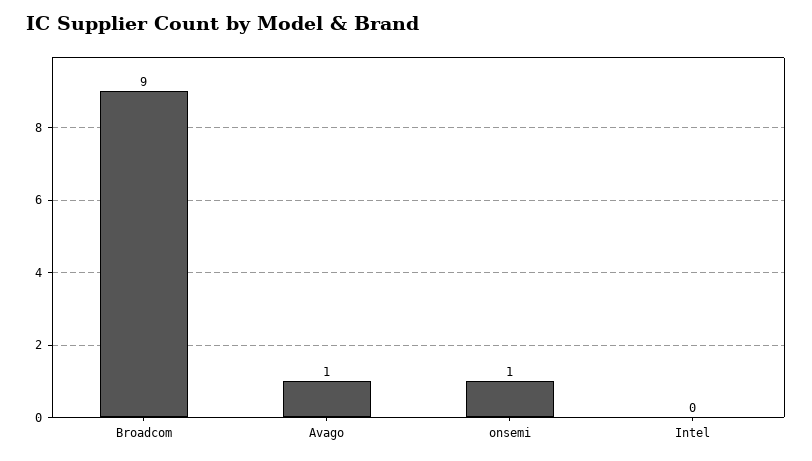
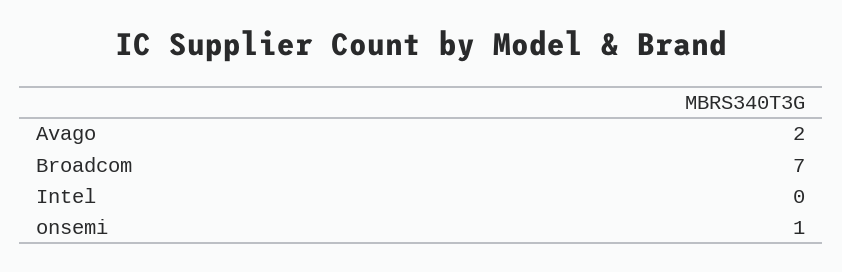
Broadcom: 9 -> 7
Avago: 1 -> 2

